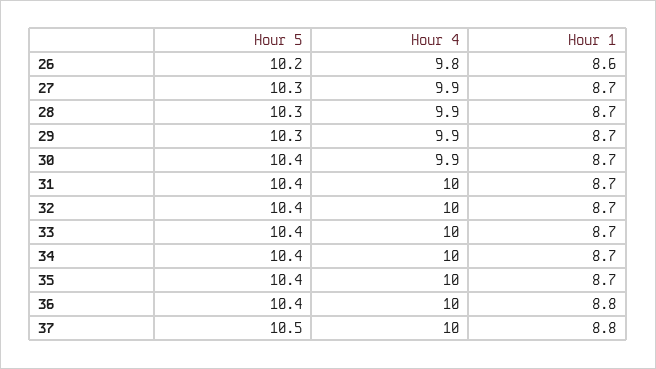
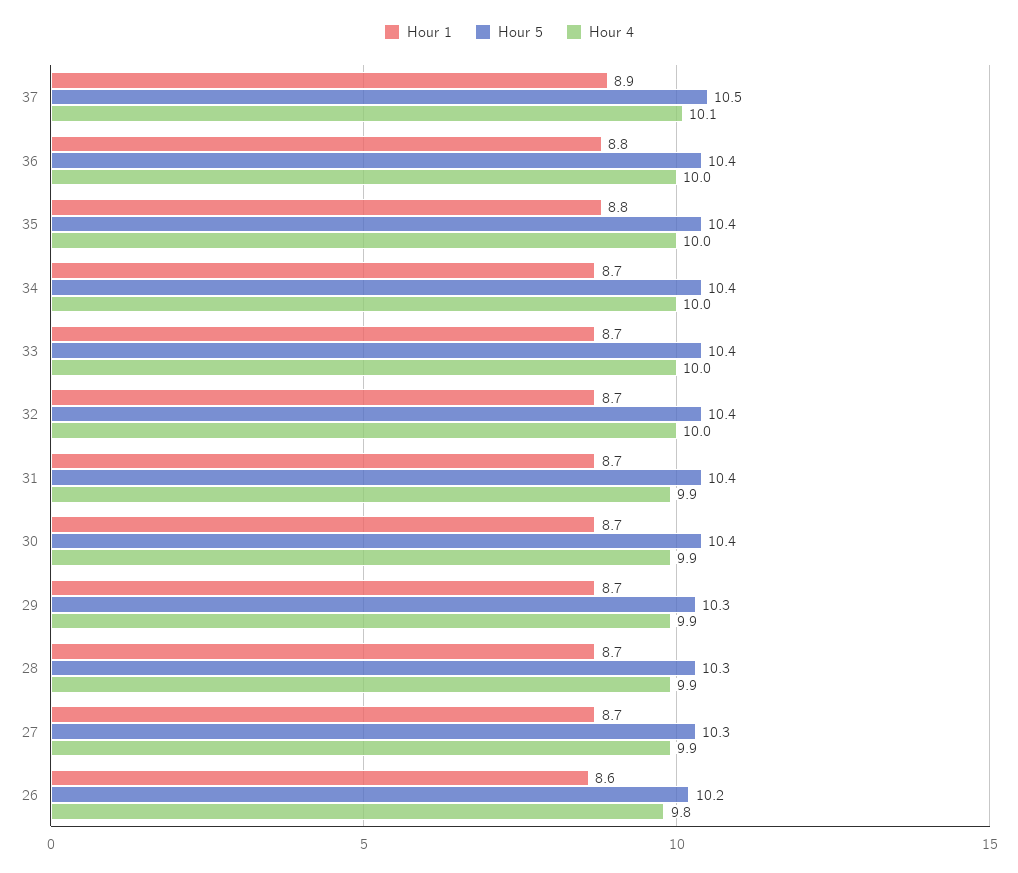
Hour 4, 31: 10 -> 9.9
Hour 1, 35: 8.7 -> 8.8
Hour 4, 37: 10 -> 10.1
Hour 1, 37: 8.8 -> 8.9

